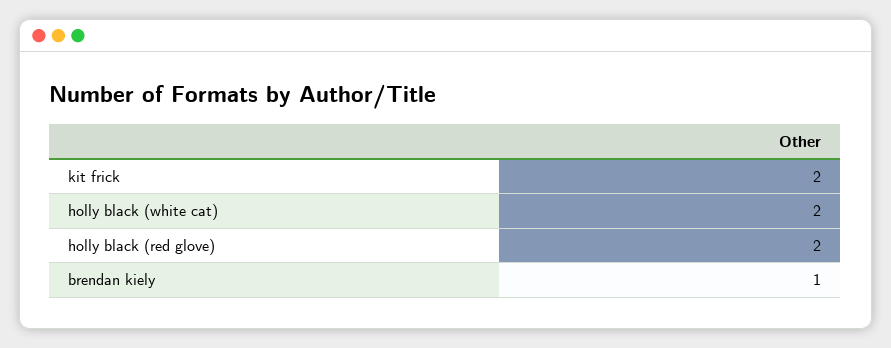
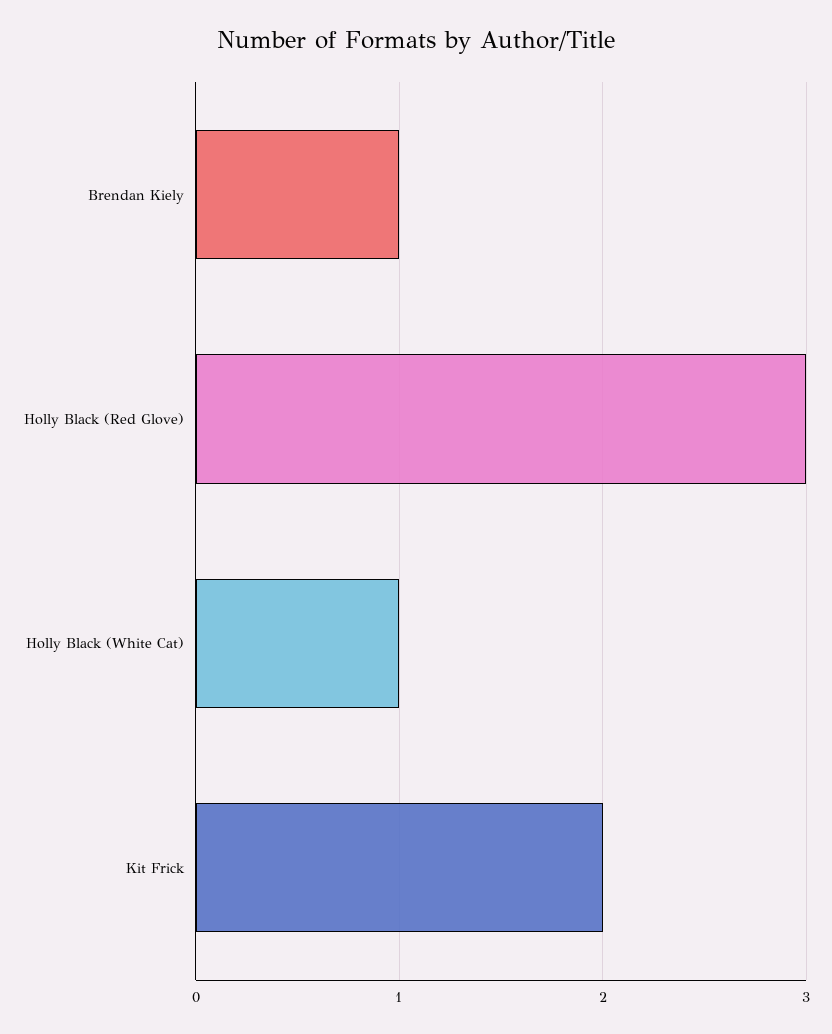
holly black (white cat): 2 -> 1
holly black (red glove): 2 -> 3

